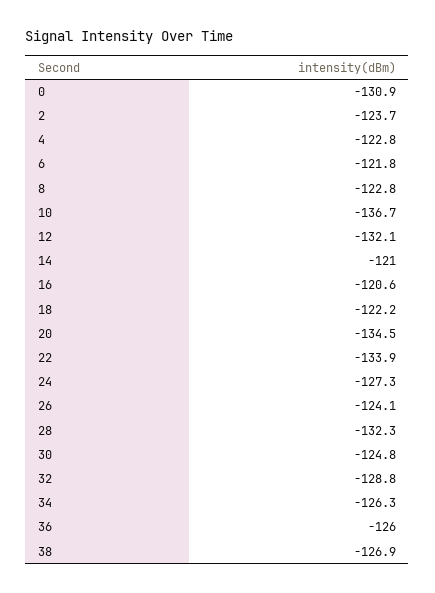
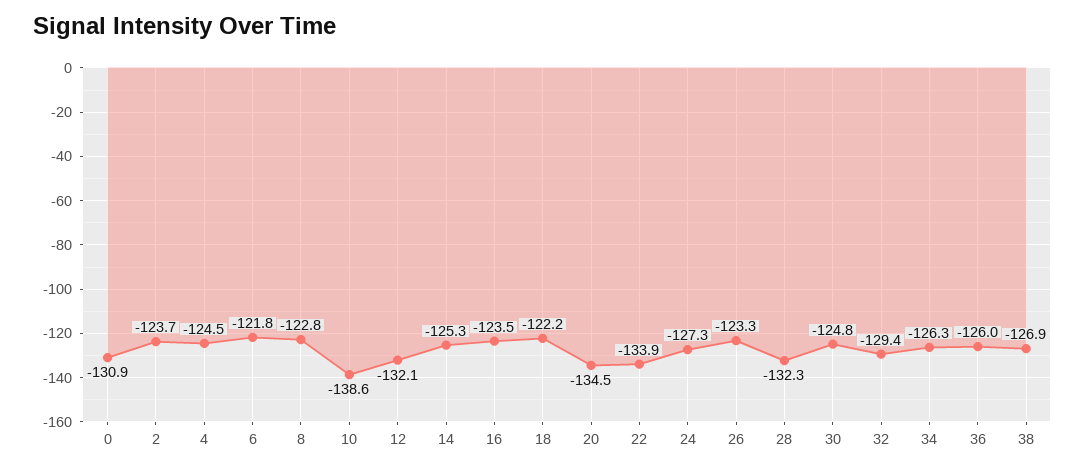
4: -122.8 -> -124.5
10: -136.7 -> -138.6
14: -121 -> -125.3
16: -120.6 -> -123.5
26: -124.1 -> -123.3
32: -128.8 -> -129.4

